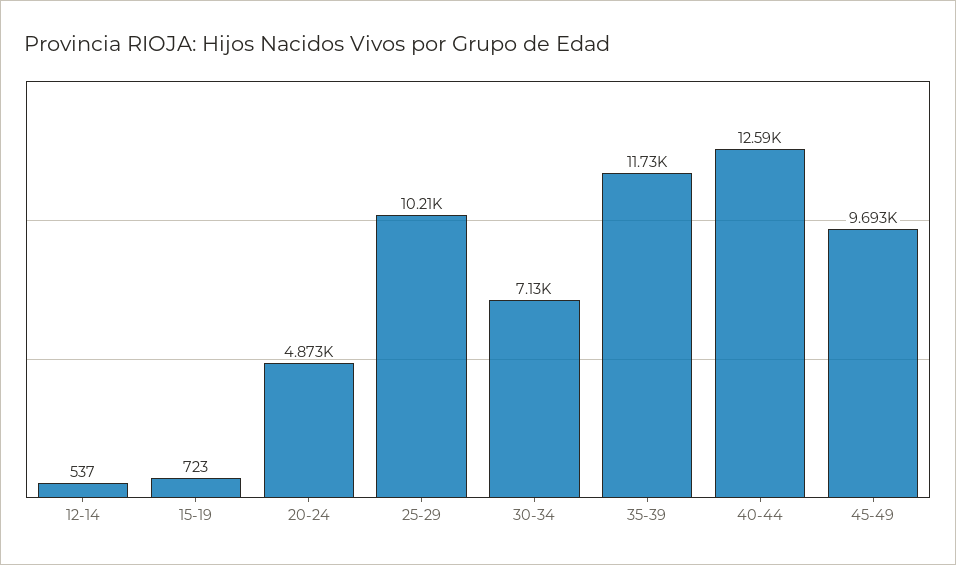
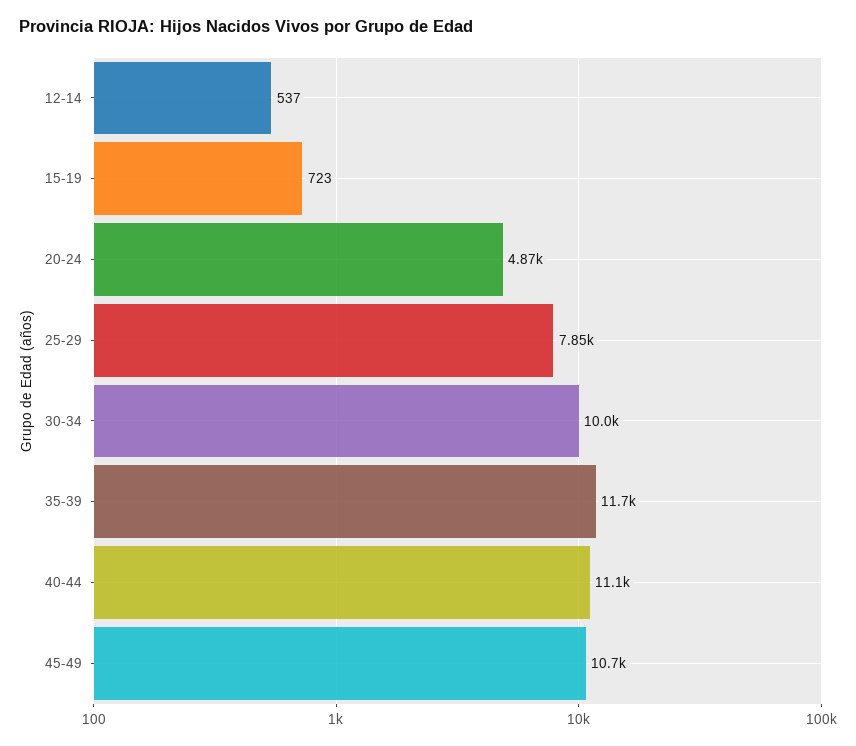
25-29: 10210 -> 7850
30-34: 7130 -> 10000
40-44: 12590 -> 11100
45-49: 9693 -> 10700

